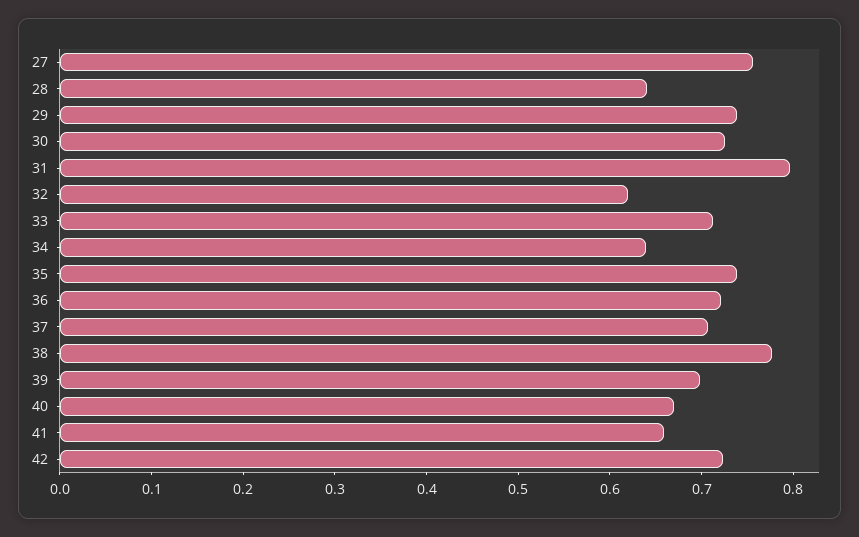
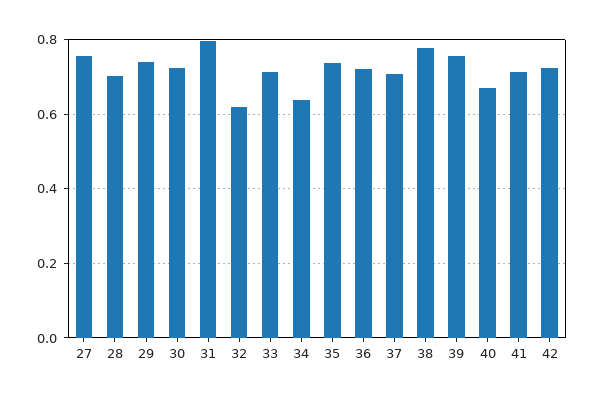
28: 0.64 -> 0.7
39: 0.7 -> 0.76
41: 0.66 -> 0.72

